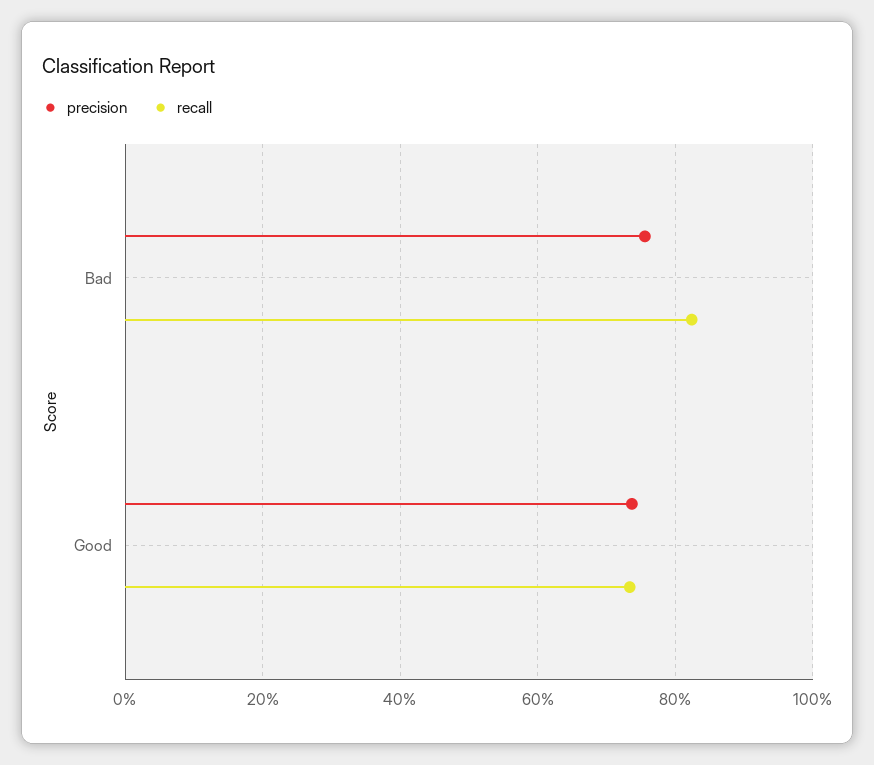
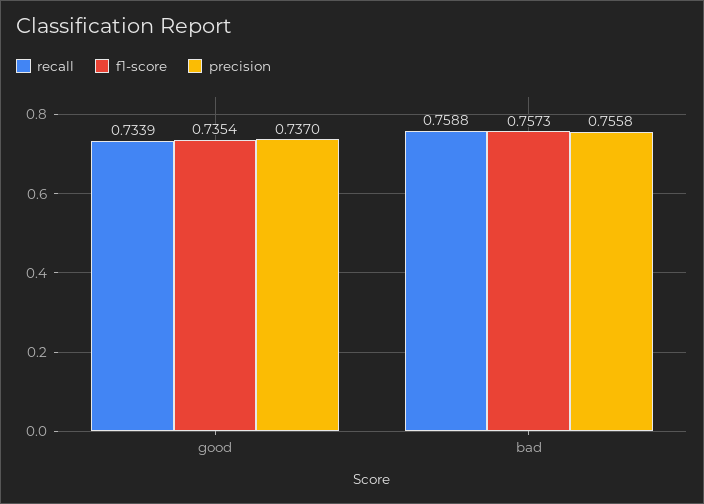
recall, Bad: 0.82 -> 0.7588
f1-score, Good: none -> 0.7354
f1-score, Bad: none -> 0.7573

